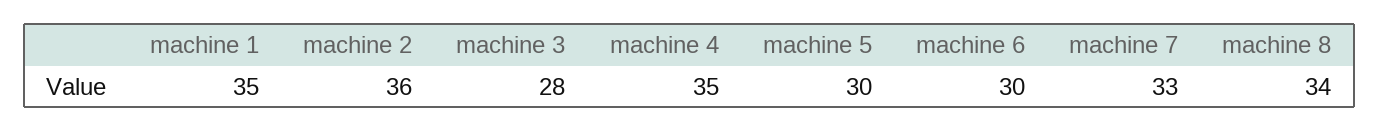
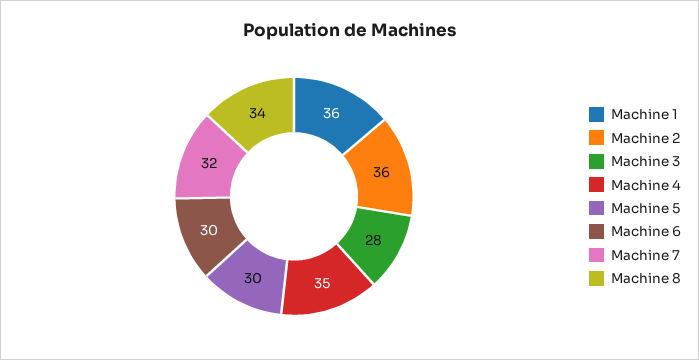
machine 1: 35 -> 36
machine 7: 33 -> 32

